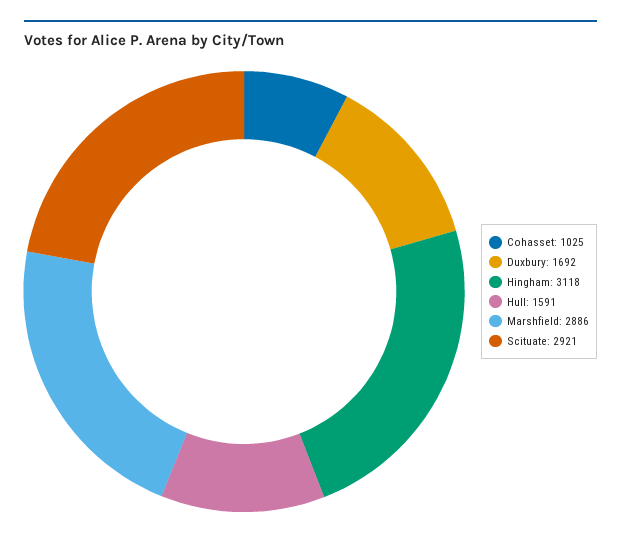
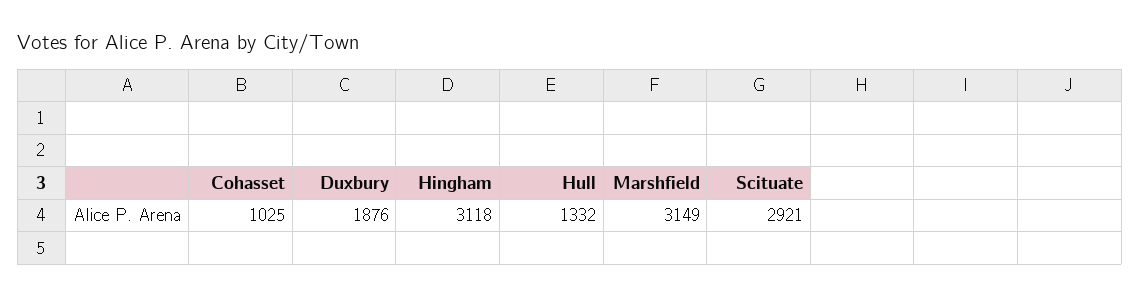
Duxbury: 1692 -> 1876
Hull: 1591 -> 1332
Marshfield: 2886 -> 3149

